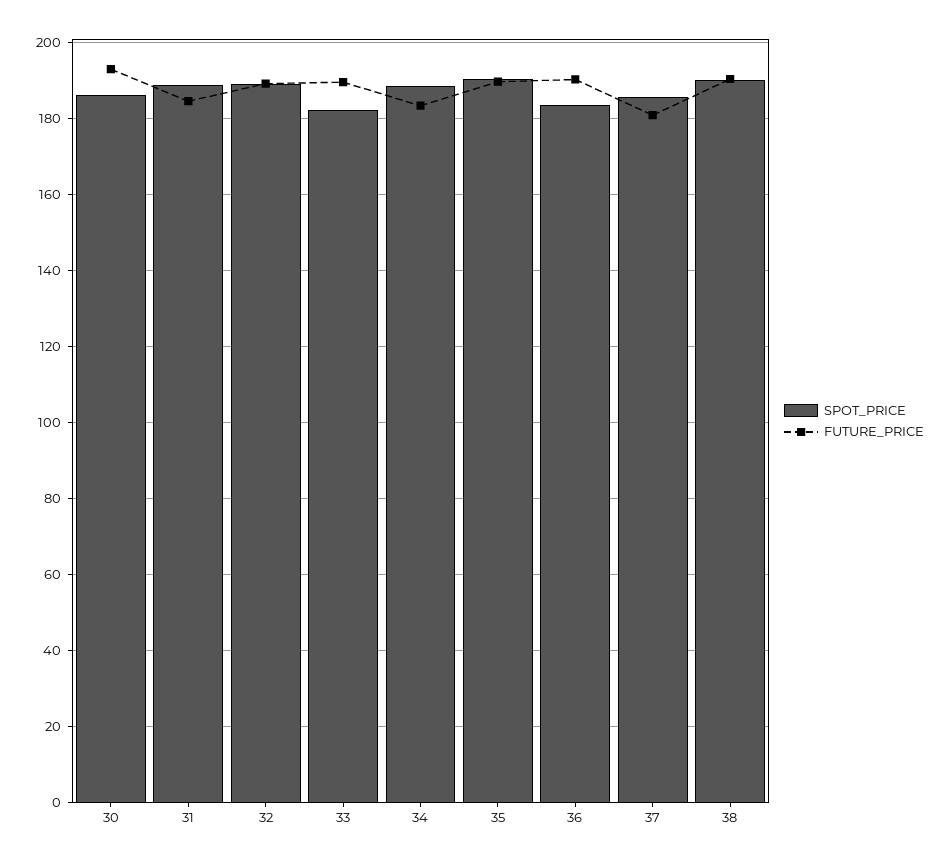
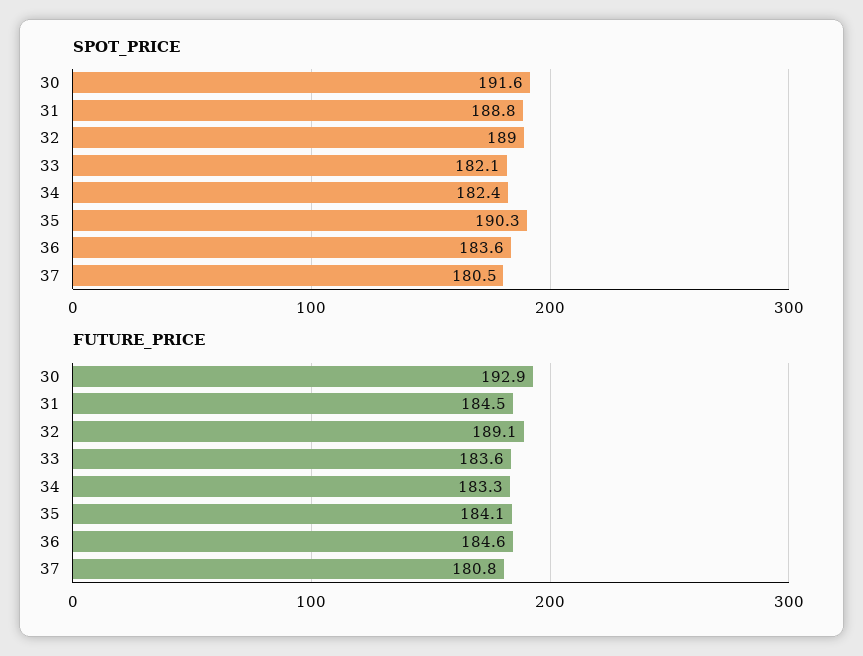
SPOT_PRICE, 30: 186 -> 191.6
FUTURE_PRICE, 33: 190 -> 183.6
SPOT_PRICE, 34: 188 -> 182.4
FUTURE_PRICE, 35: 190 -> 184.1
FUTURE_PRICE, 36: 190 -> 184.6
SPOT_PRICE, 37: 186 -> 180.5
SPOT_PRICE, 38: 190 -> none
FUTURE_PRICE, 38: 190 -> none

